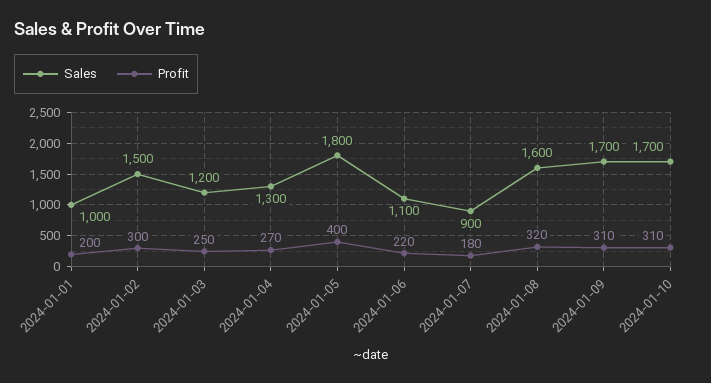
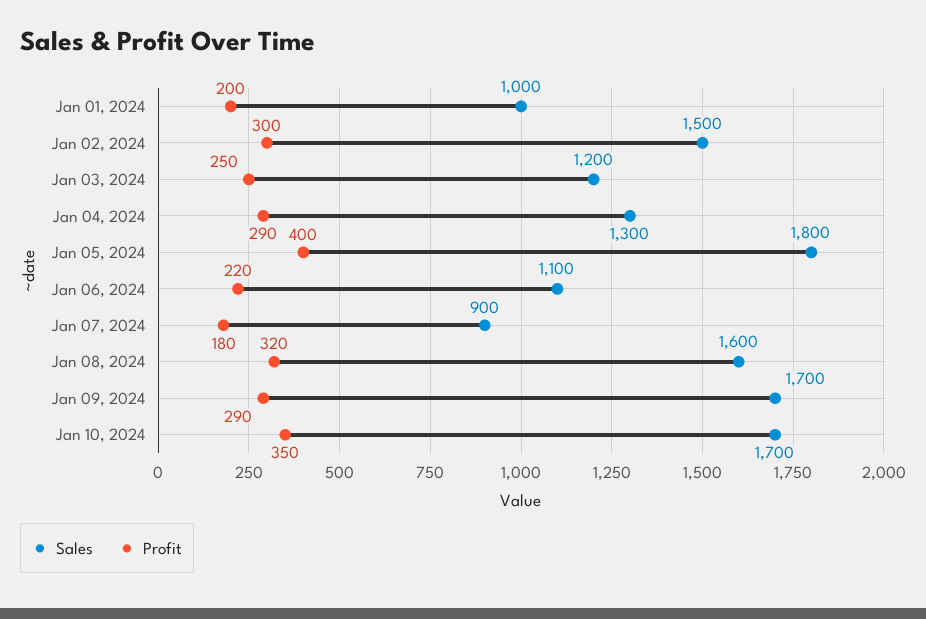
Profit, 2024-01-04: 270 -> 290
Profit, 2024-01-09: 310 -> 290
Profit, 2024-01-10: 310 -> 350

